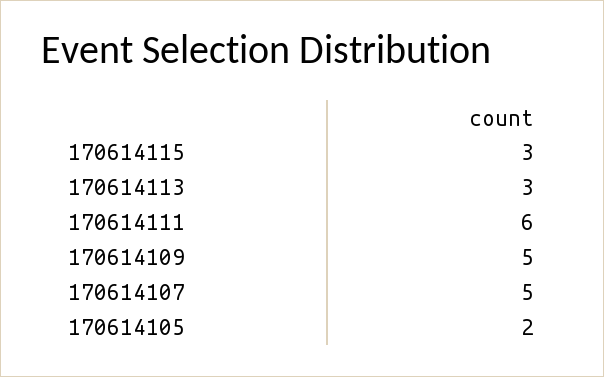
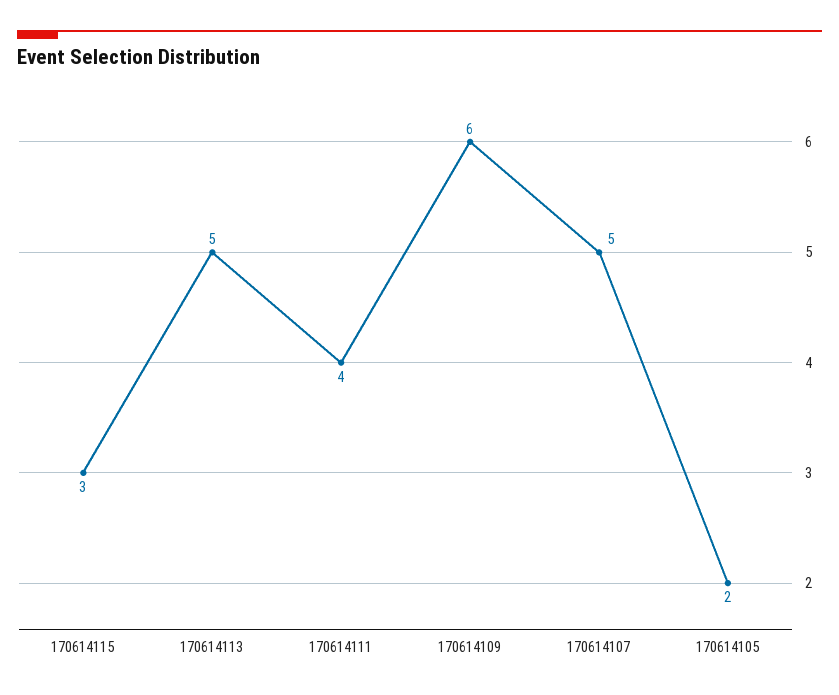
170614113: 3 -> 5
170614111: 6 -> 4
170614109: 5 -> 6

